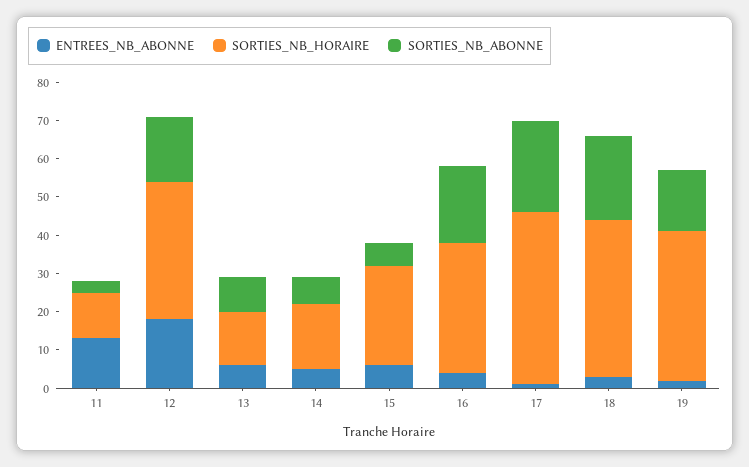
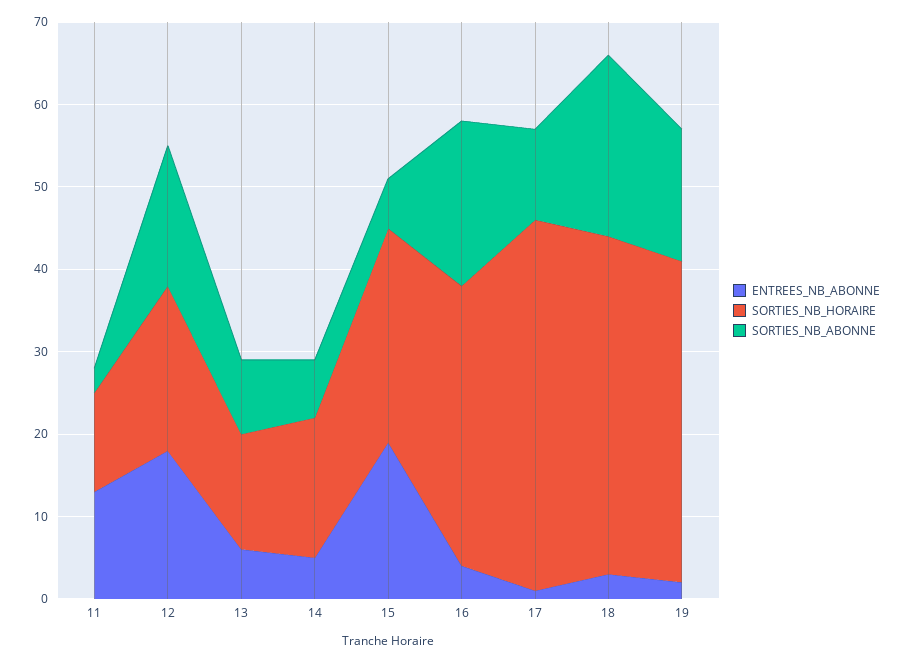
SORTIES_NB_HORAIRE, 12: 35 -> 20
ENTREES_NB_ABONNE, 15: 5 -> 19
SORTIES_NB_ABONNE, 17: 25 -> 11

